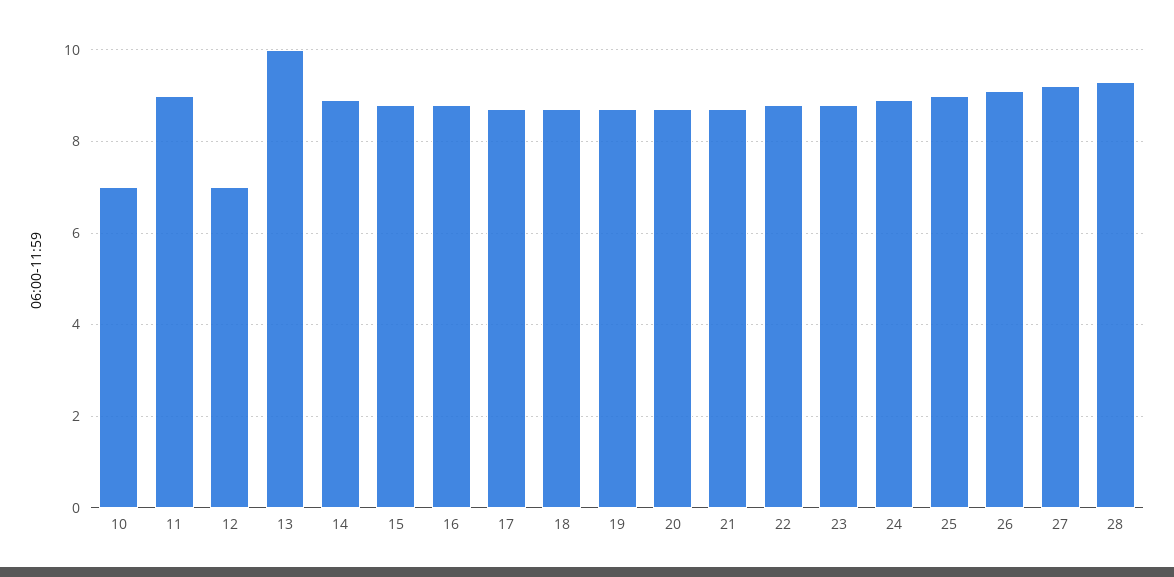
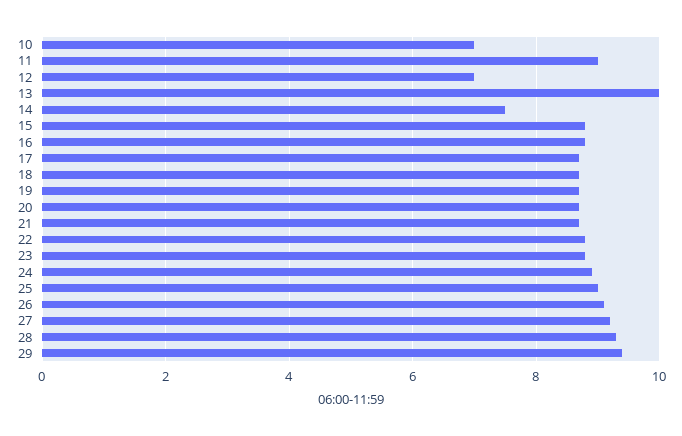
14: 9 -> 7.5
29: none -> 9.5

